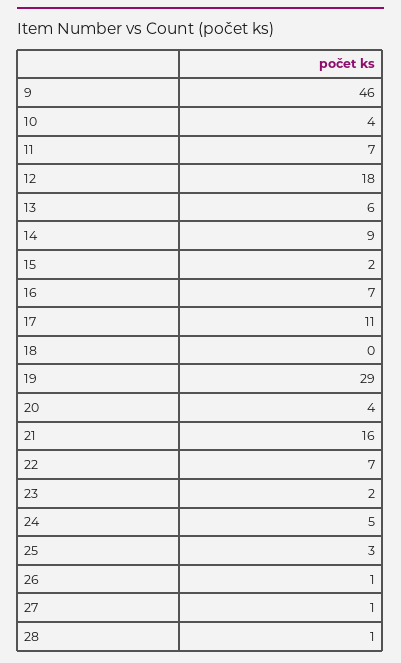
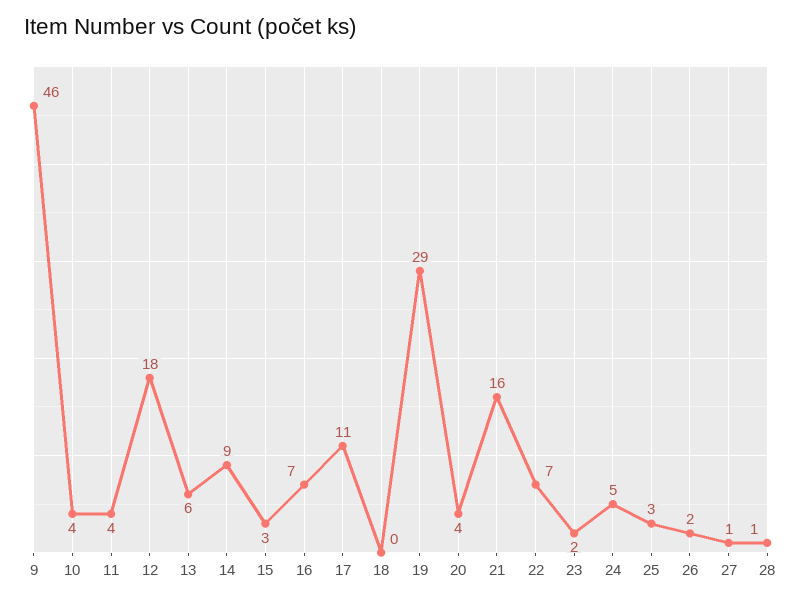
11: 7 -> 4
15: 2 -> 3
26: 1 -> 2

